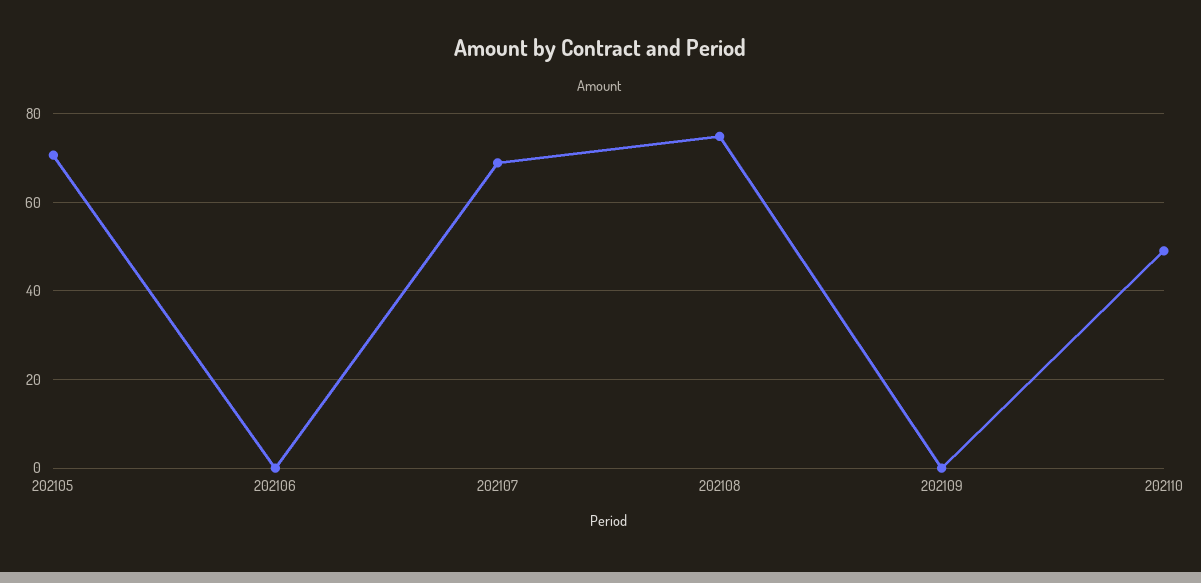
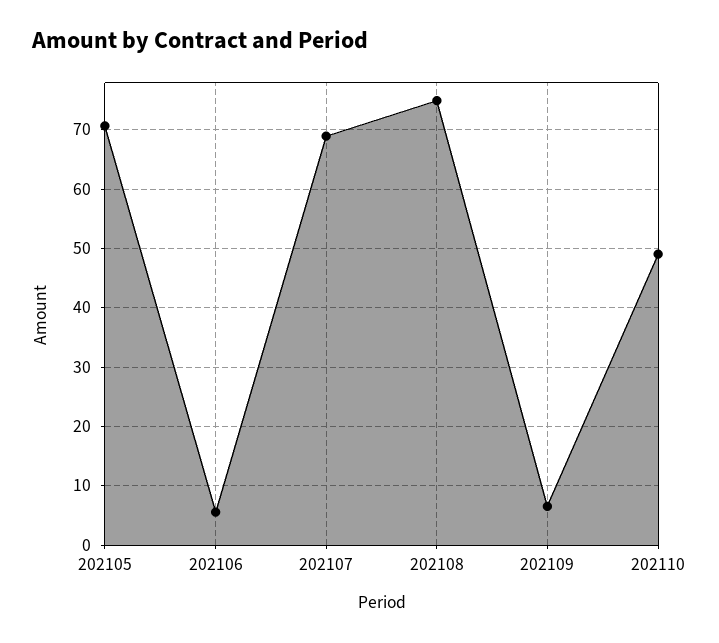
202106: 0 -> 6
202109: 0 -> 6

